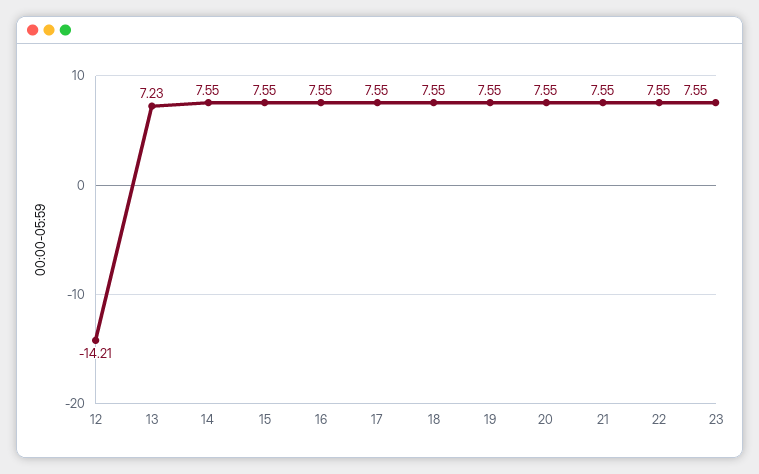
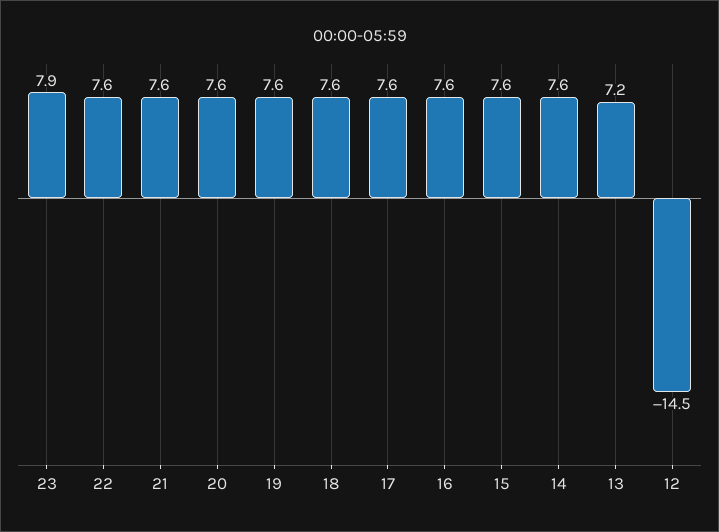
12: -14.21 -> -14.5
23: 7.55 -> 7.9

